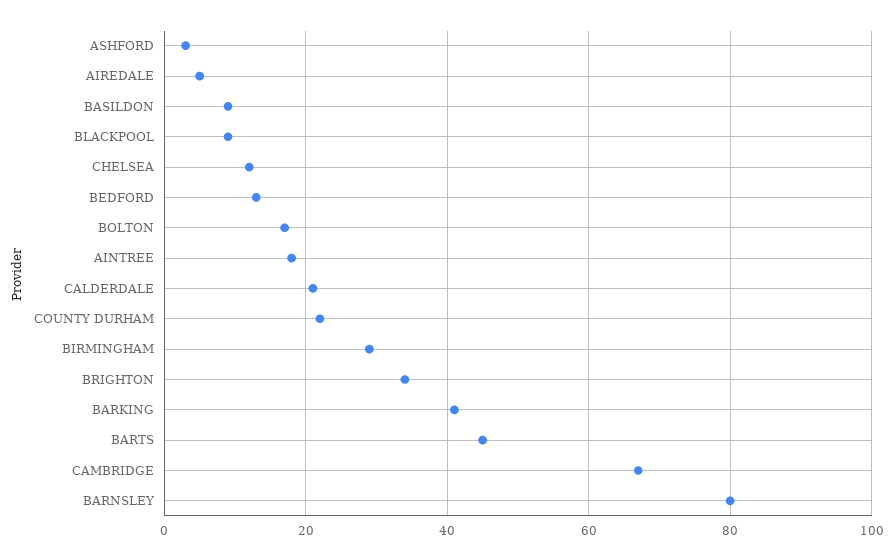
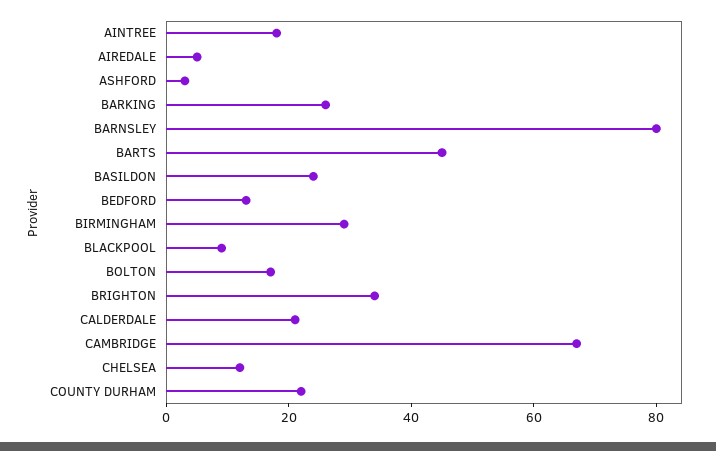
BASILDON: 10 -> 25
BARKING: 40 -> 25

